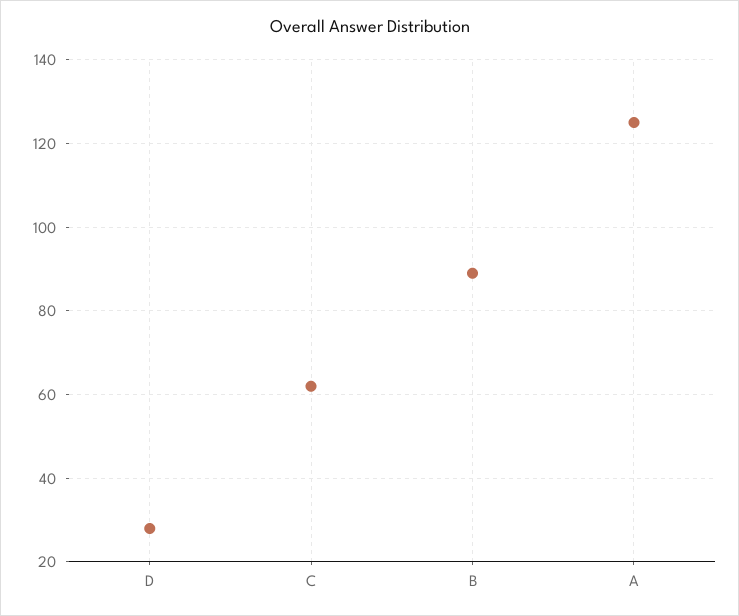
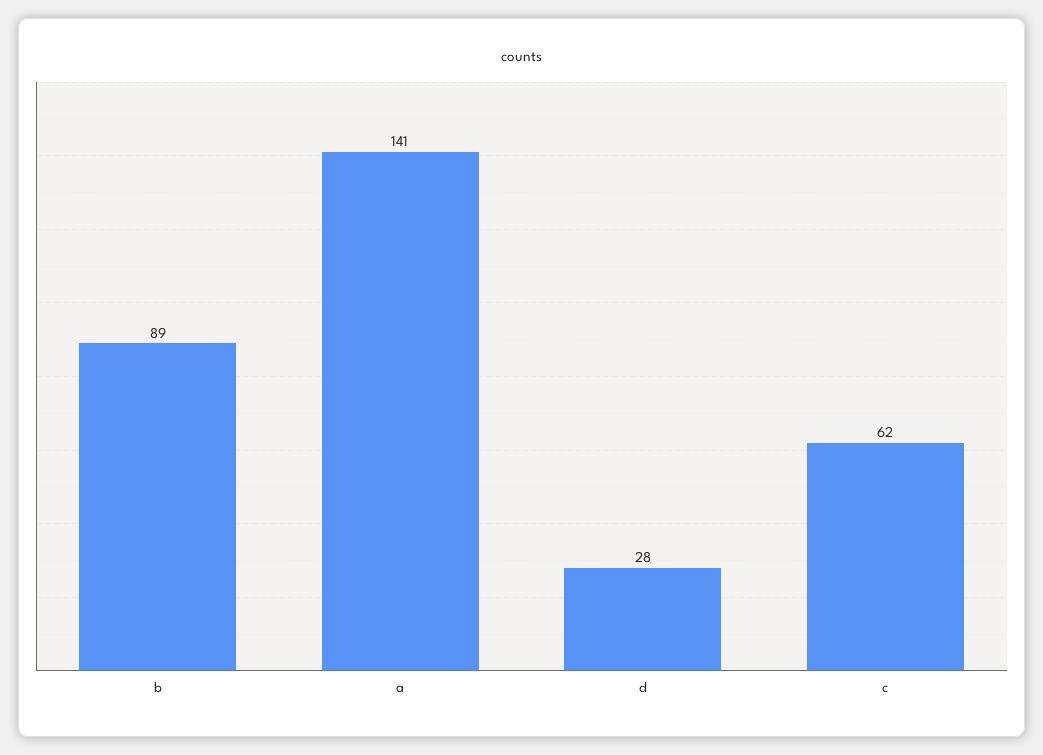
A: 125 -> 141

